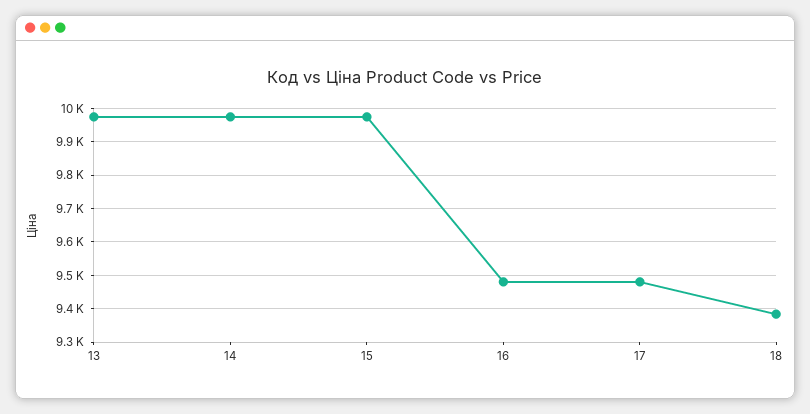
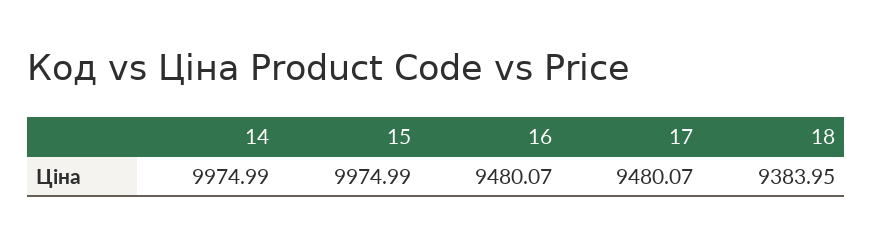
13: 9980 -> none

